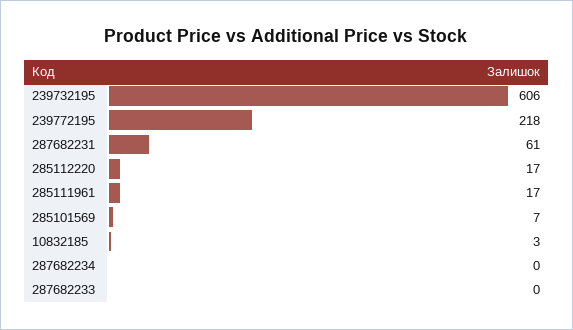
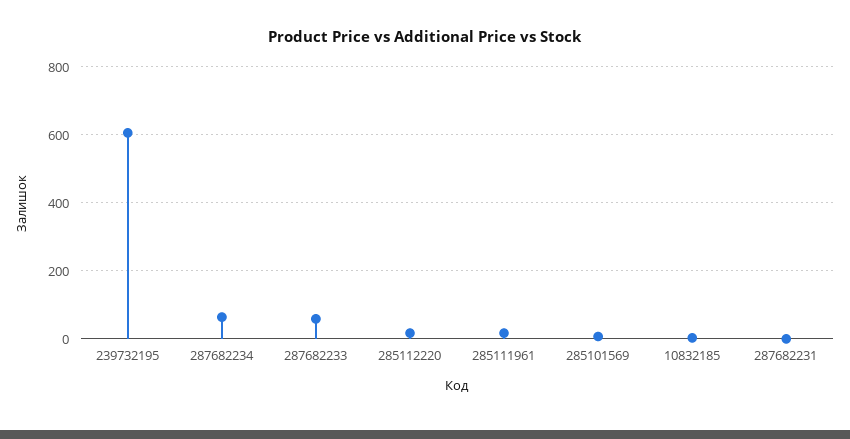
239772195: 218 -> none
287682231: 61 -> 0
287682234: 0 -> 60
287682233: 0 -> 60

